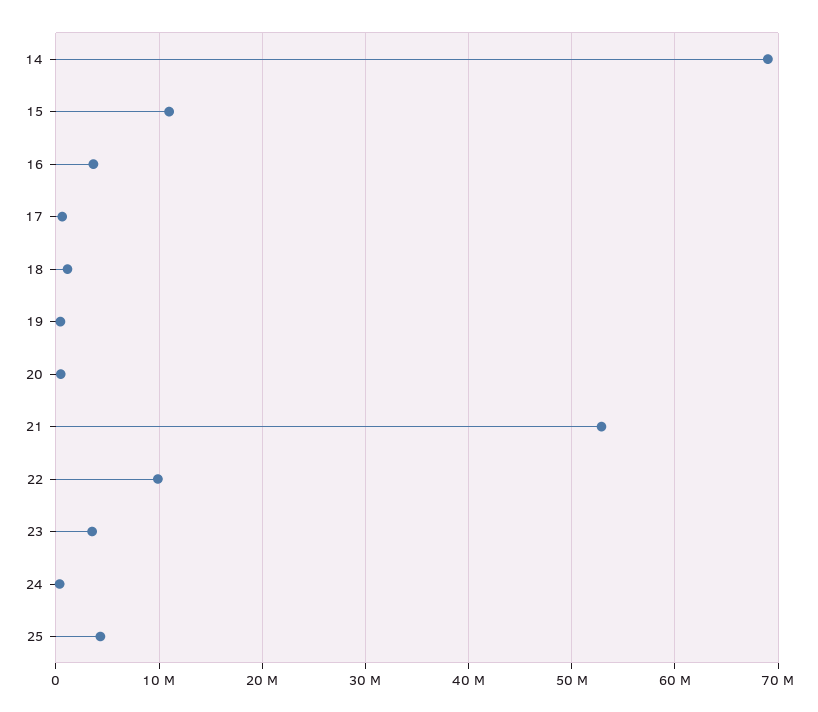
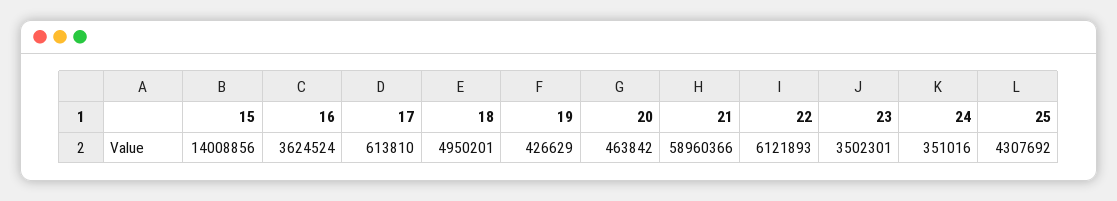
14: 69000000 -> none
15: 11000000 -> 14008856
18: 1000000 -> 4950201
21: 53000000 -> 58960366
22: 10000000 -> 6121893

